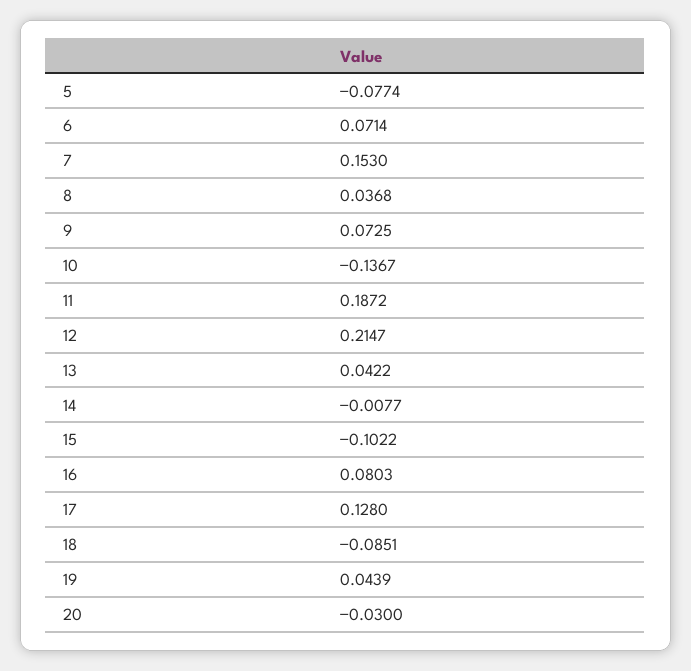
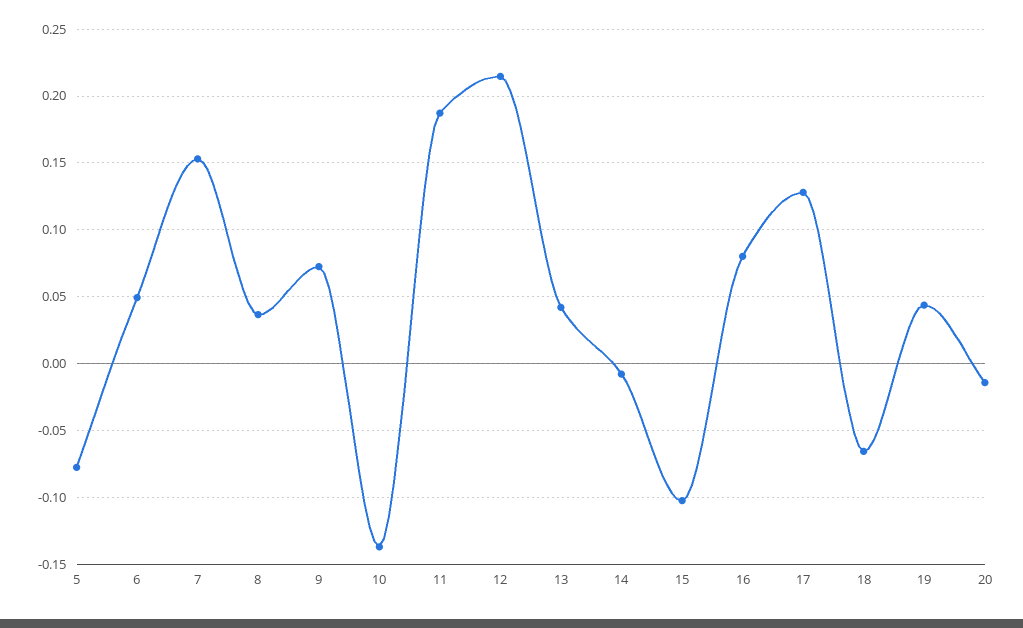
6: 0.0714 -> 0.05
18: -0.0851 -> -0.065
20: -0.03 -> -0.015

